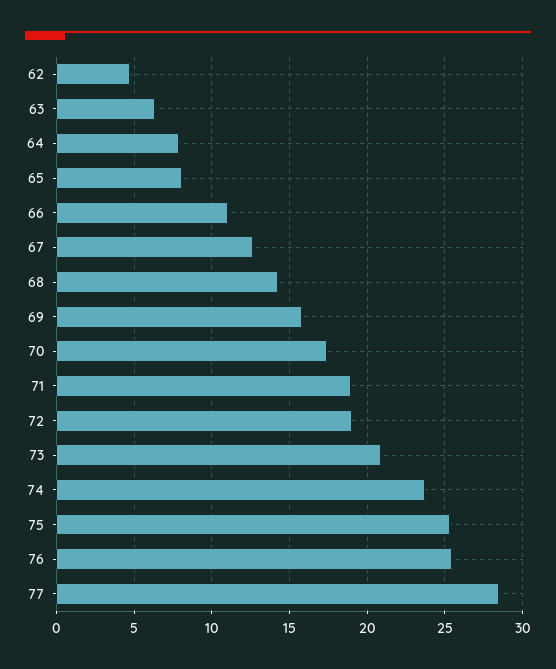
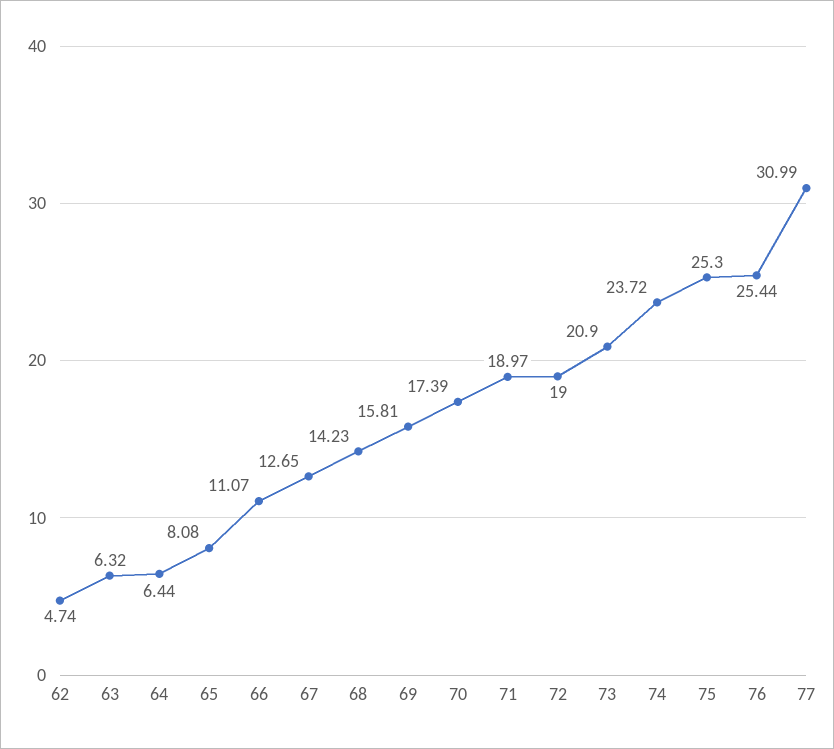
64: 8 -> 6.44
77: 28.5 -> 30.99

